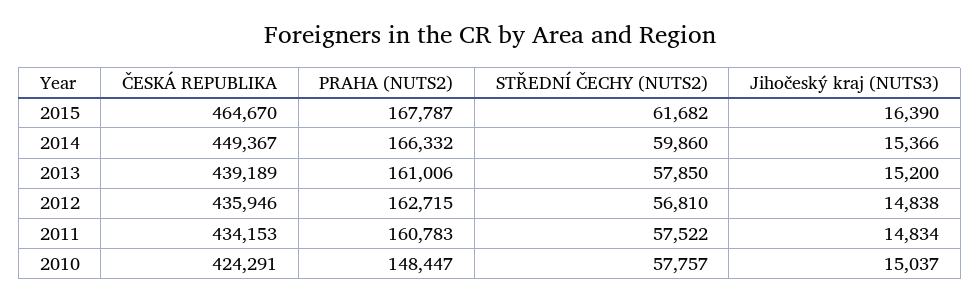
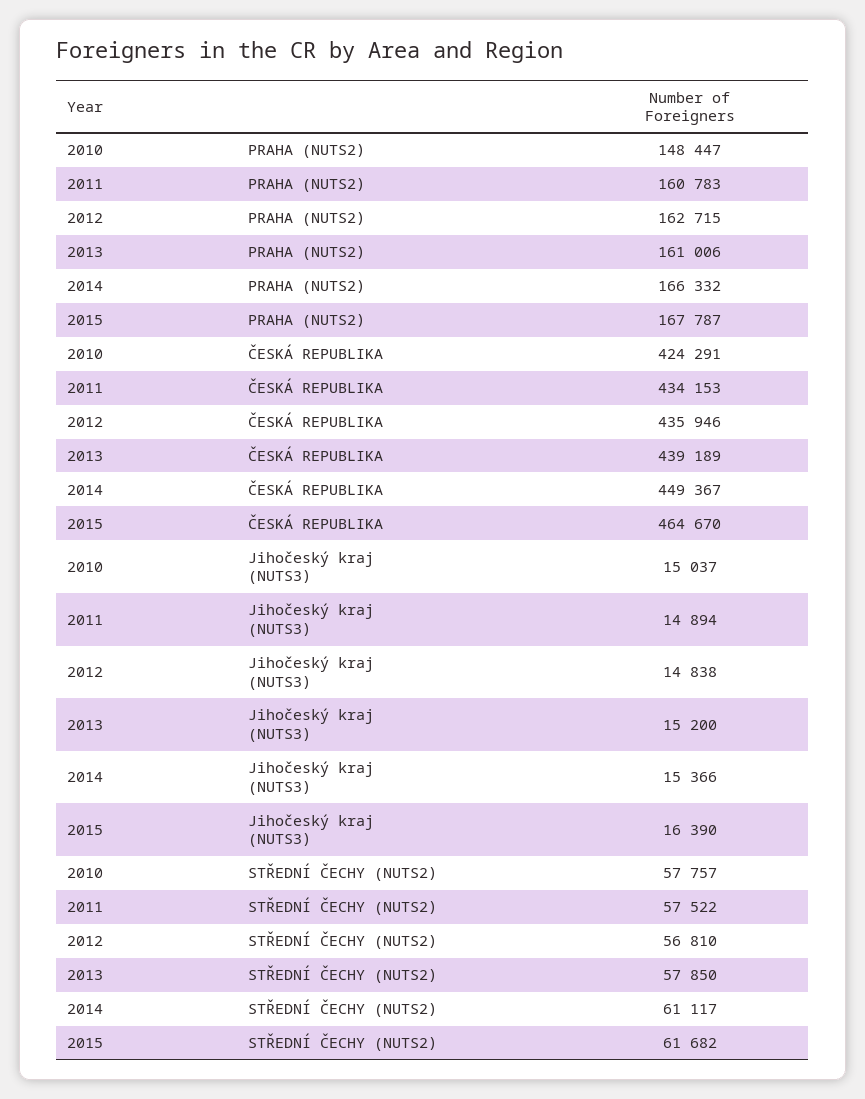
STŘEDNÍ ČECHY (NUTS2), 2014: 59860 -> 61117
Jihočeský kraj (NUTS3), 2011: 14834 -> 14894

